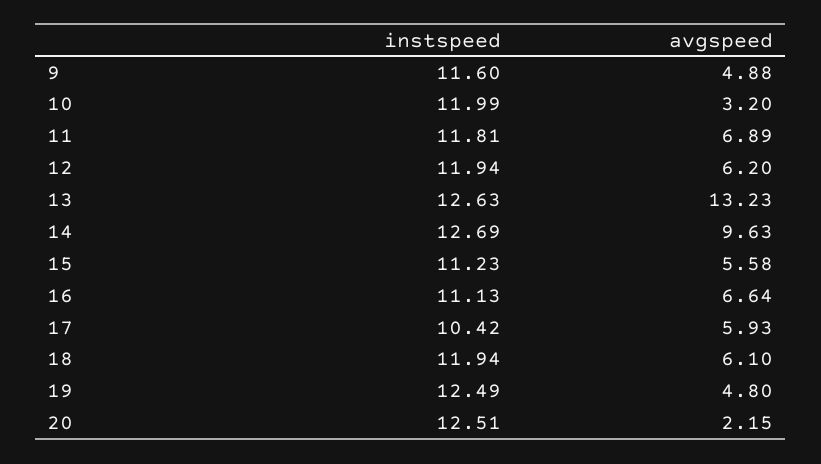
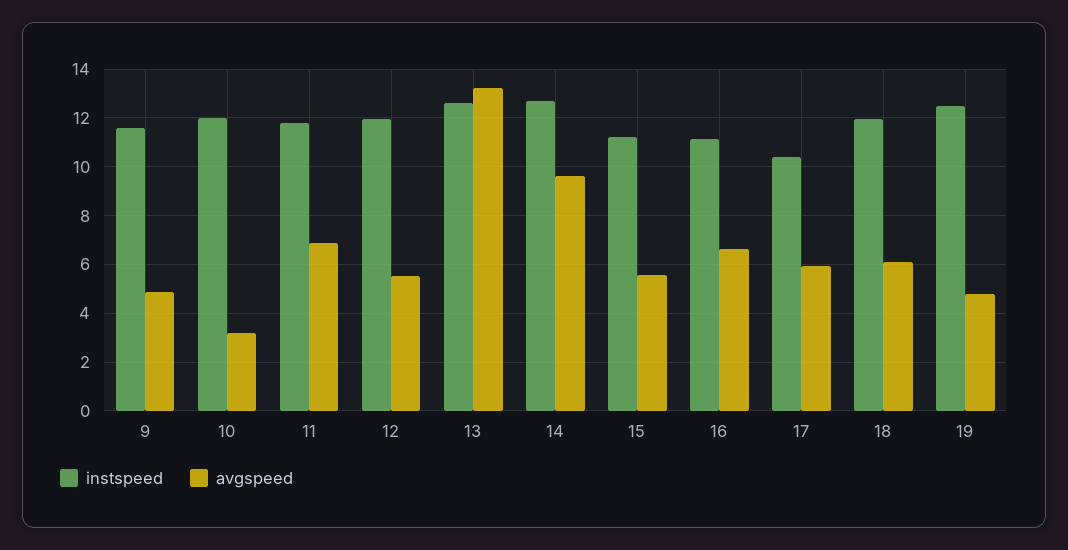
avgspeed, 12: 6.2 -> 5.5
instspeed, 20: 12.51 -> none
avgspeed, 20: 2.15 -> none

